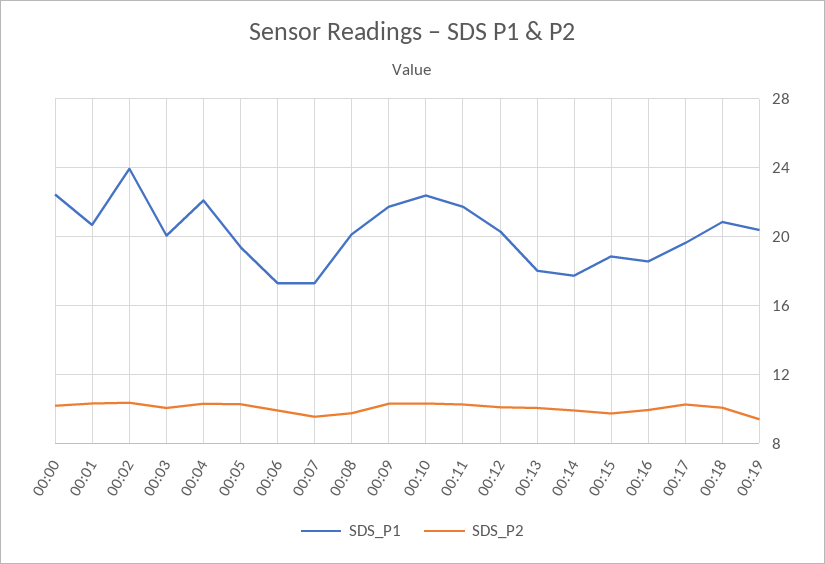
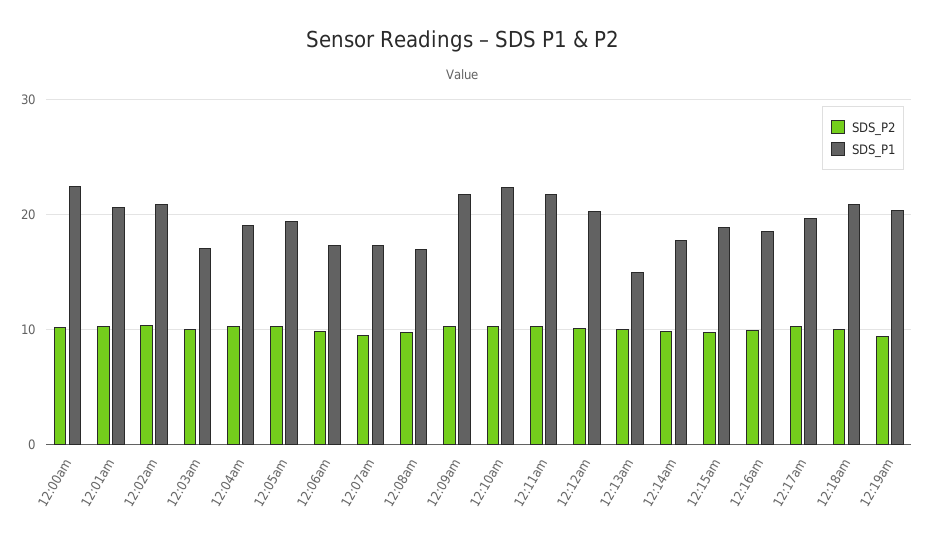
SDS_P1, 00:02: 24 -> 21
SDS_P1, 00:03: 20 -> 17
SDS_P1, 00:04: 22 -> 19
SDS_P1, 00:08: 20 -> 17
SDS_P1, 00:13: 18 -> 15

